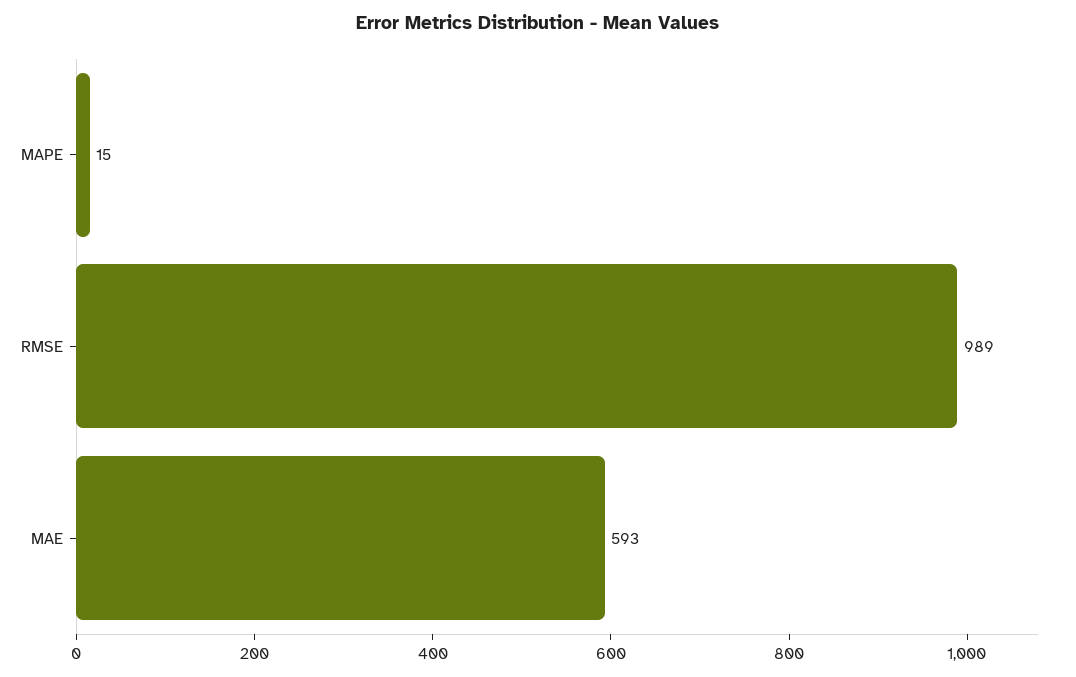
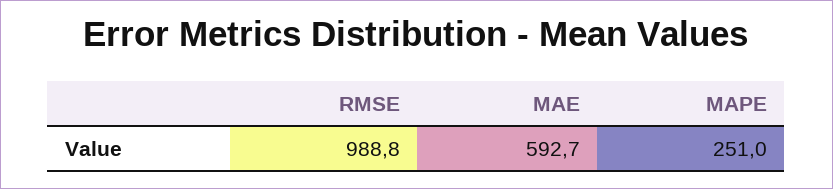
MAPE: 15 -> 251

